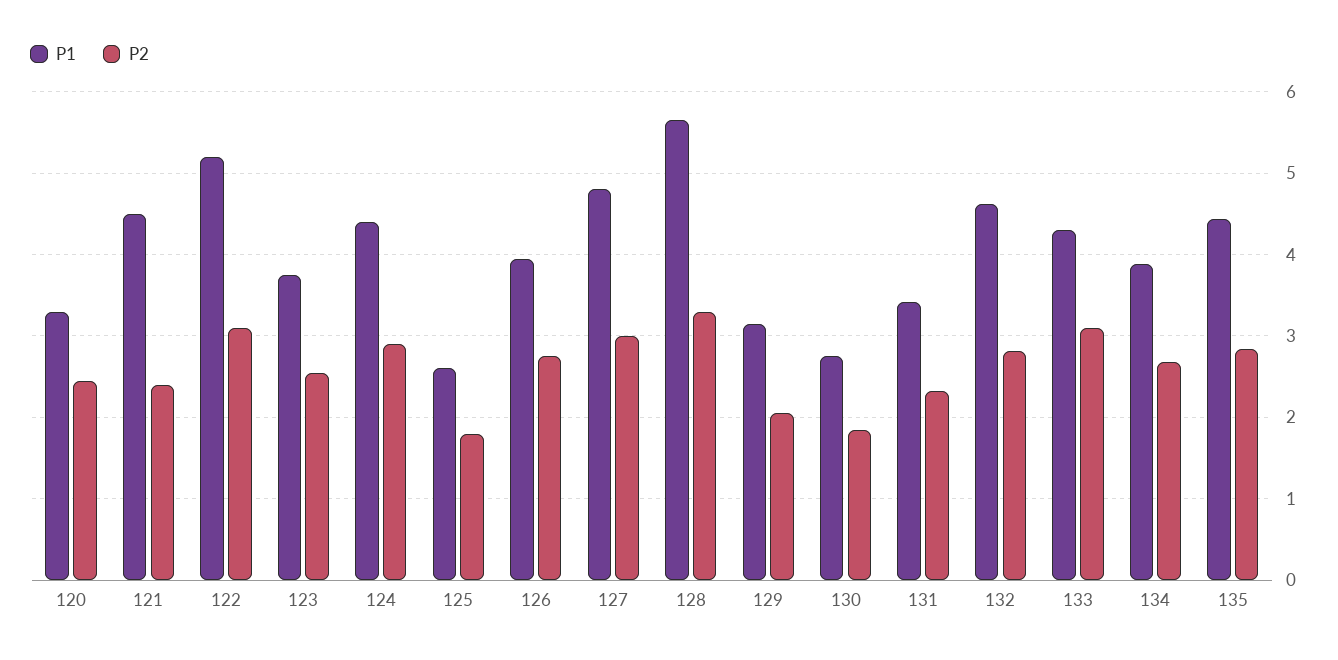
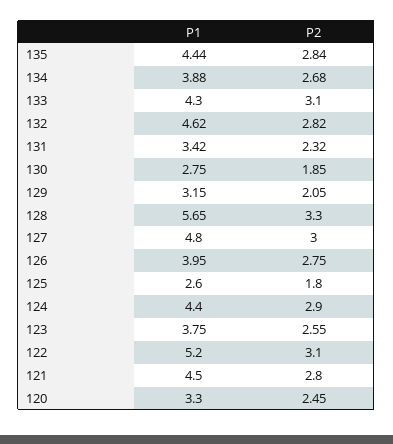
P2, 121: 2.4 -> 2.8

